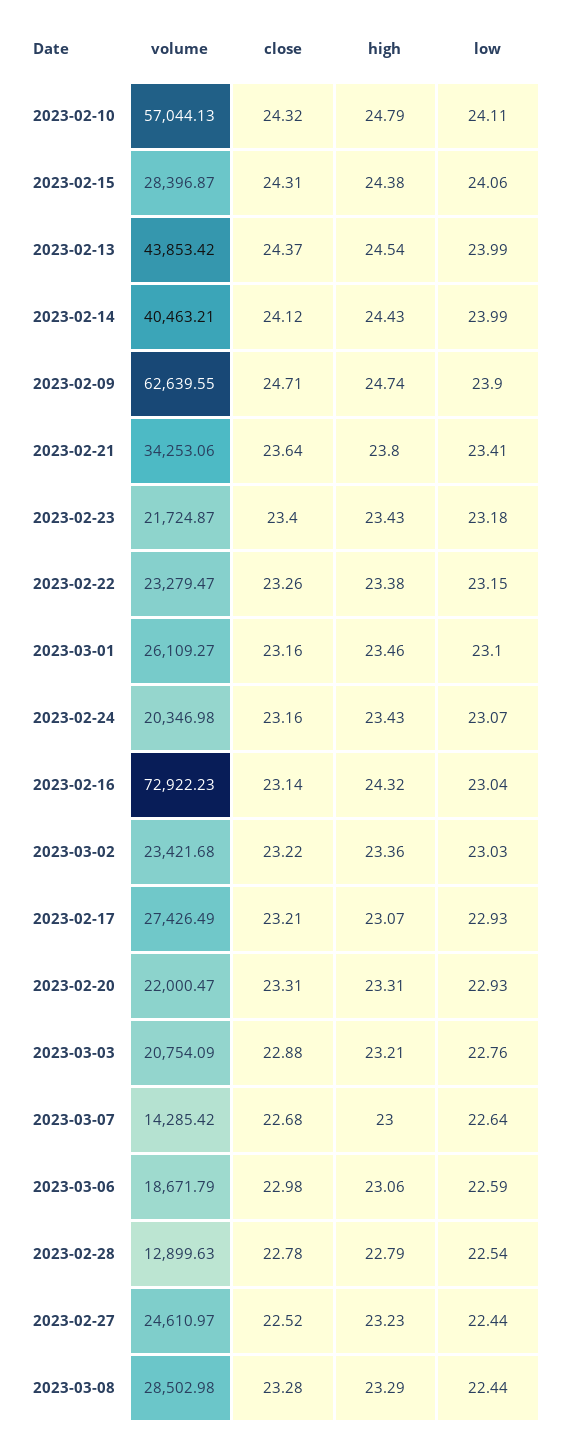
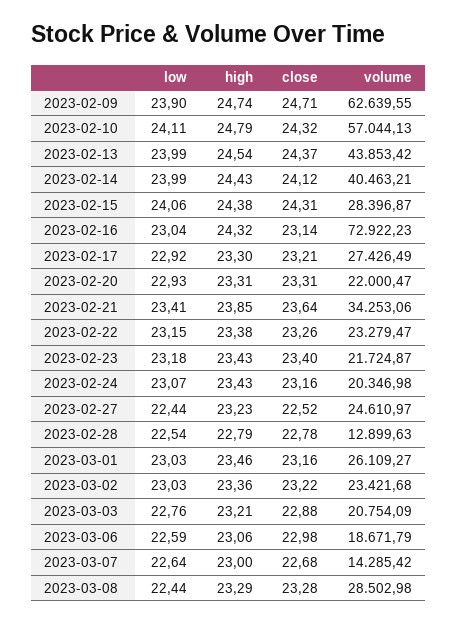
high, 2023-02-21: 23.8 -> 23.85
low, 2023-03-01: 23.1 -> 23.03
high, 2023-02-17: 23.07 -> 23.3
low, 2023-02-17: 22.93 -> 22.92

